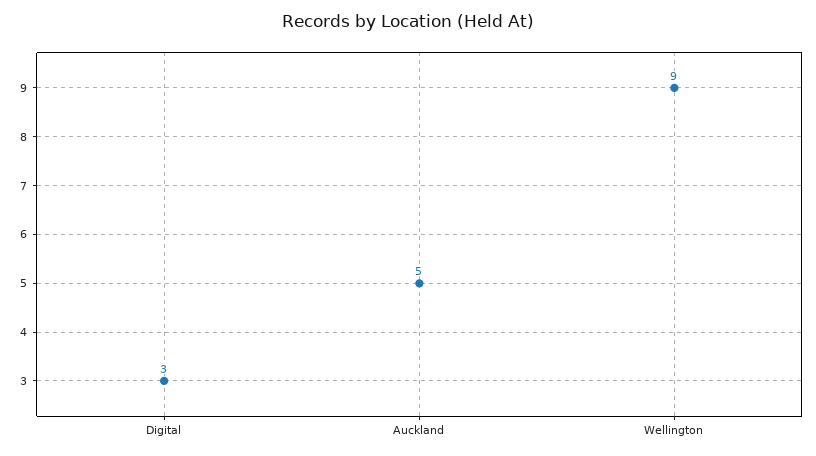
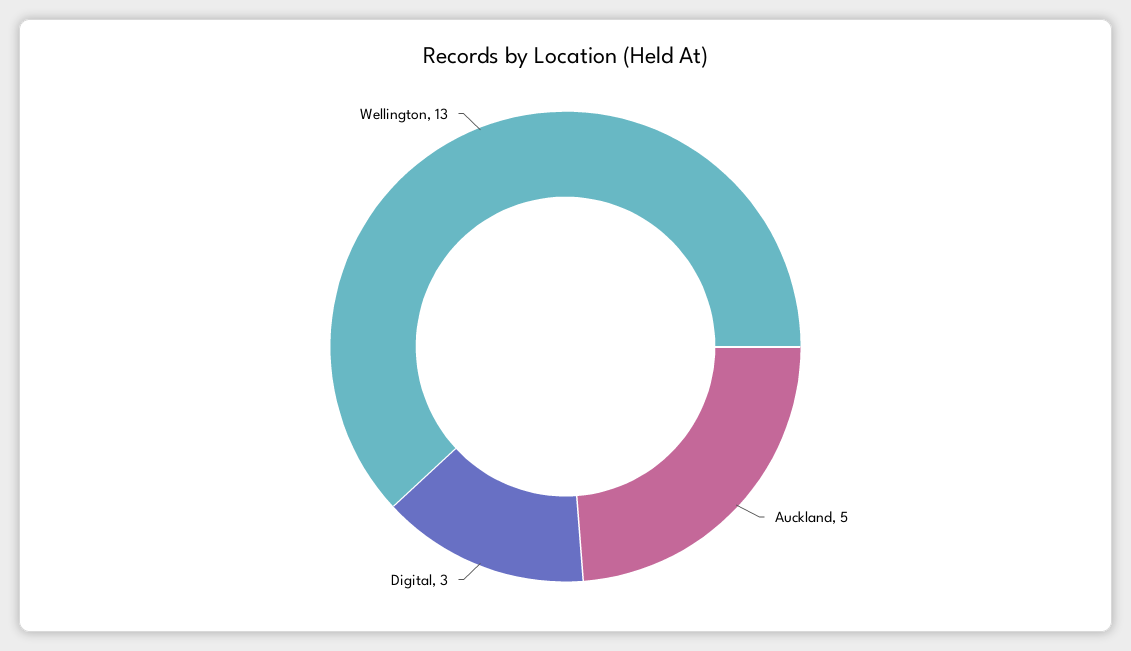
Wellington: 9 -> 13

